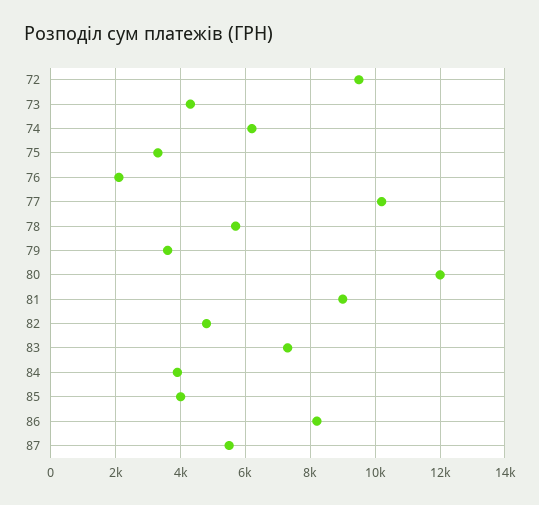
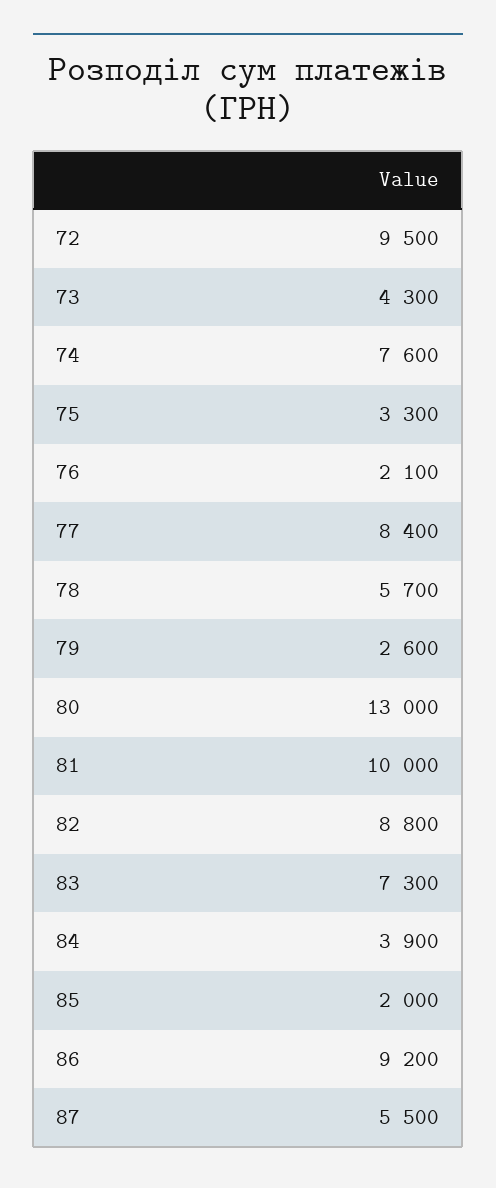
74: 6200 -> 7600
77: 10200 -> 8400
79: 3600 -> 2600
80: 12000 -> 13000
81: 9000 -> 10000
82: 4800 -> 8800
85: 4000 -> 2000
86: 8200 -> 9200

